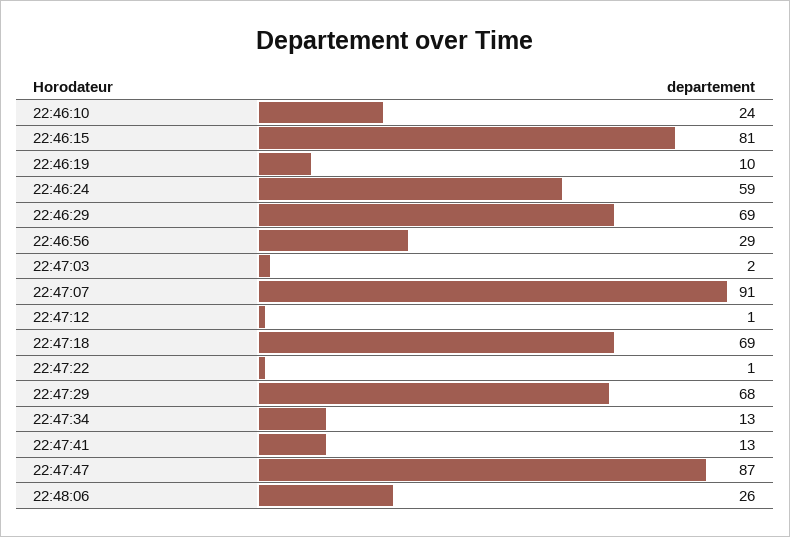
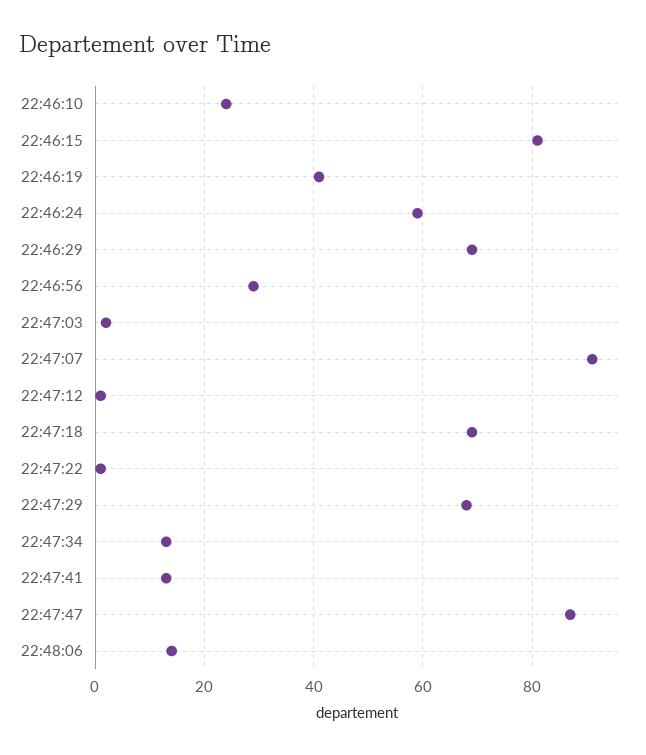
22:46:19: 10 -> 40
22:48:06: 26 -> 15

